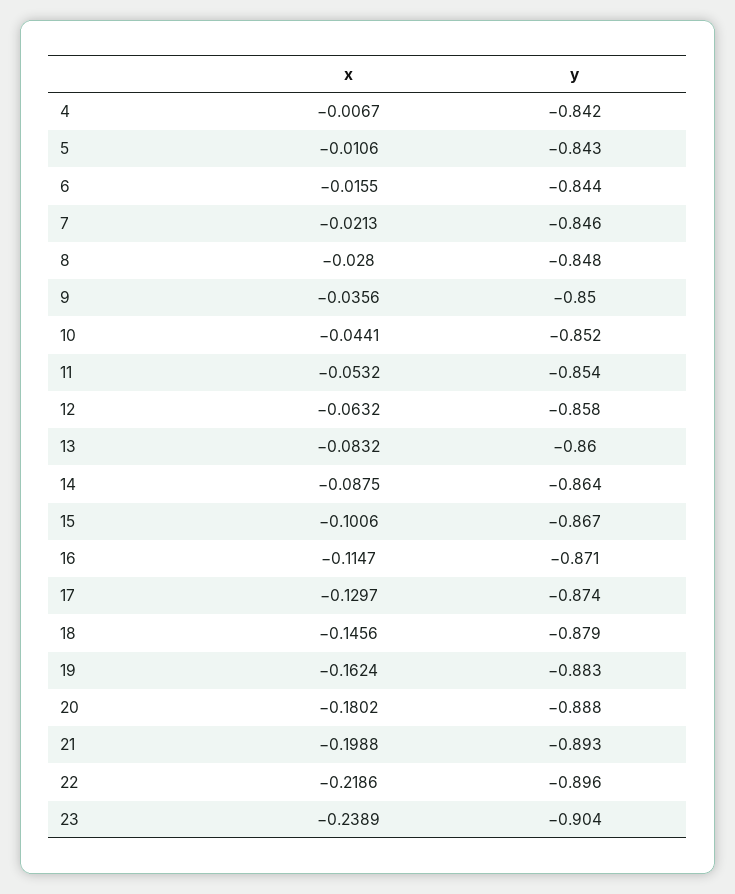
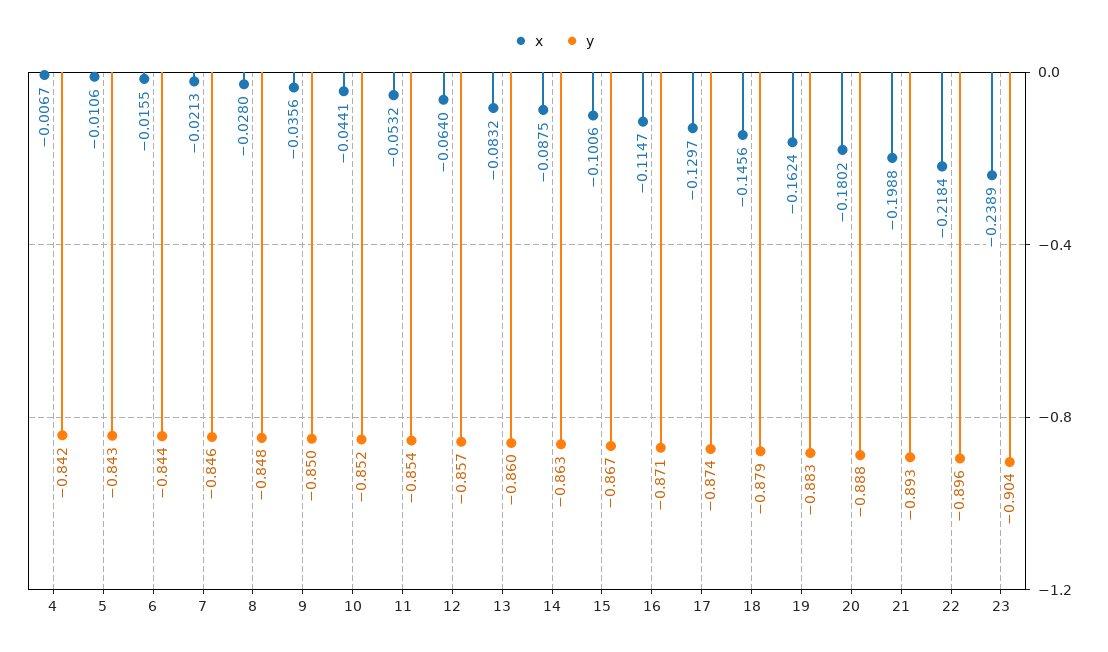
x, 12: -0.0632 -> -0.064
y, 12: -0.858 -> -0.857
y, 14: -0.864 -> -0.863
x, 22: -0.2186 -> -0.2184

